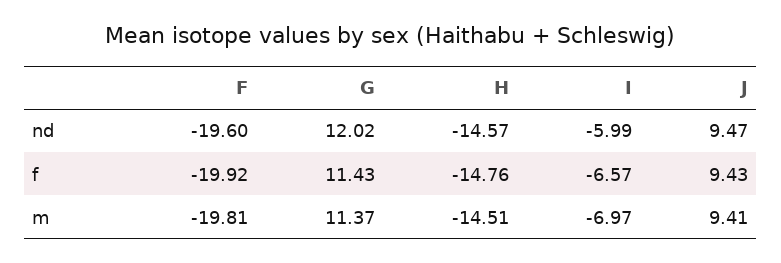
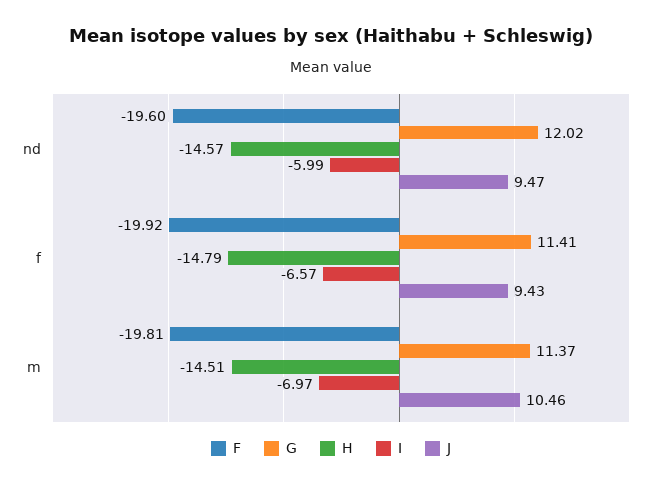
G, f: 11.43 -> 11.41
H, f: -14.76 -> -14.79
J, m: 9.41 -> 10.46

